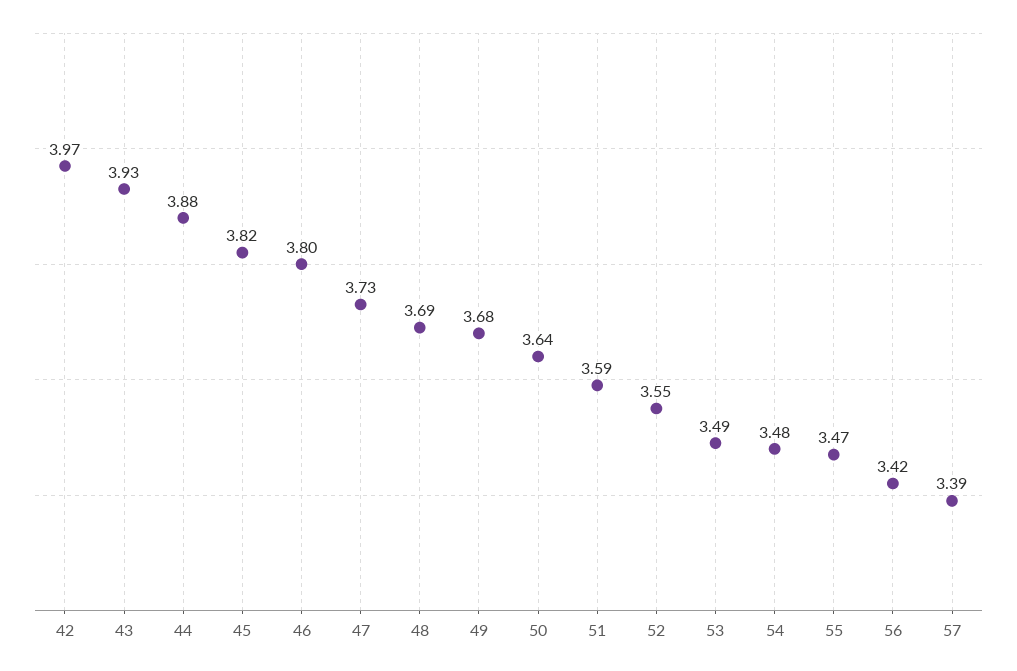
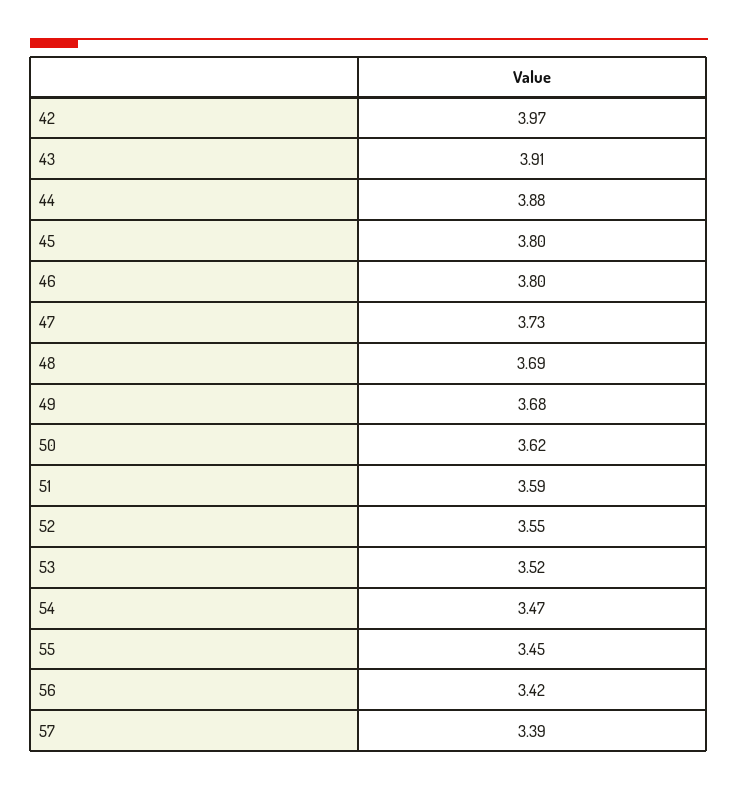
43: 3.93 -> 3.91
45: 3.82 -> 3.8
50: 3.64 -> 3.62
53: 3.49 -> 3.52
54: 3.48 -> 3.47
55: 3.47 -> 3.45

